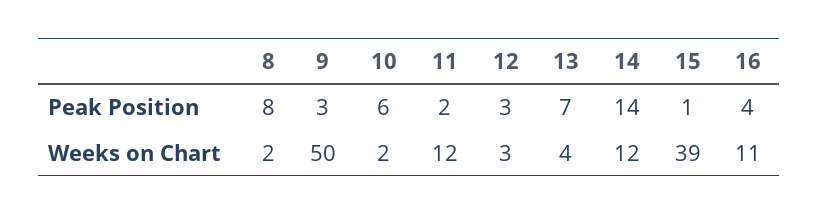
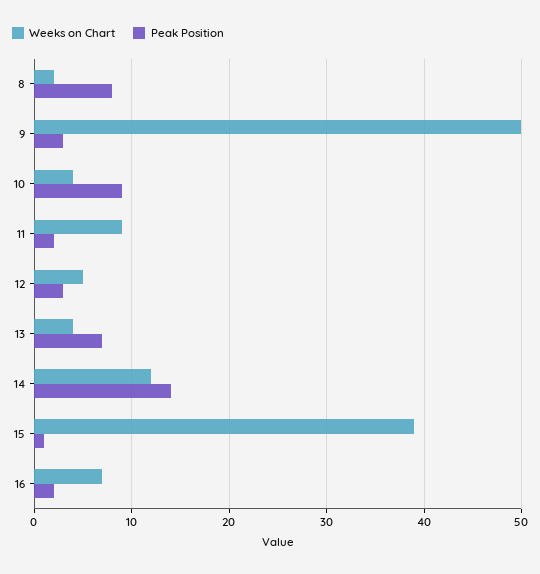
Peak Position, 10: 6 -> 9
Peak Position, 16: 4 -> 2
Weeks on Chart, 10: 2 -> 4
Weeks on Chart, 11: 12 -> 9
Weeks on Chart, 12: 3 -> 5
Weeks on Chart, 16: 11 -> 7

